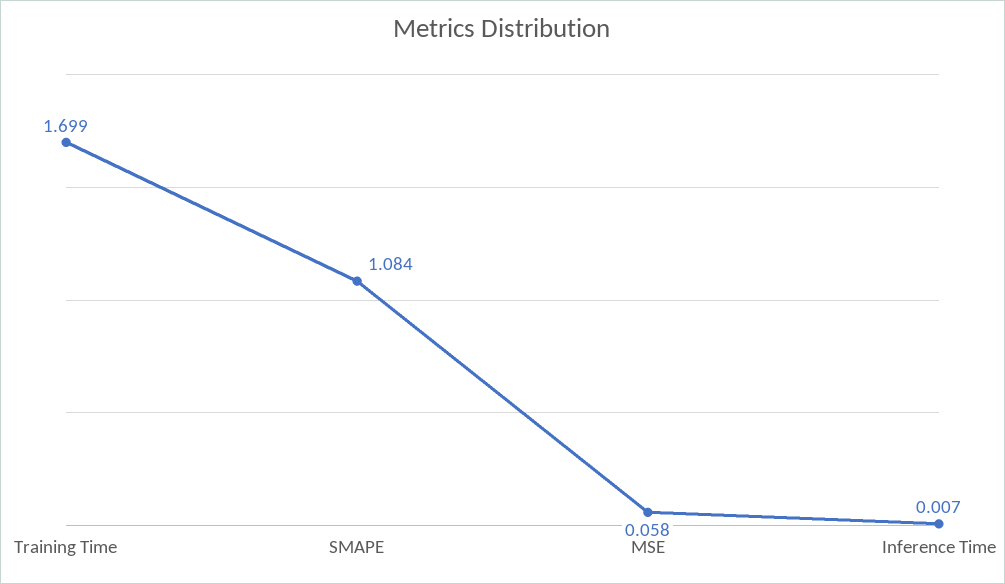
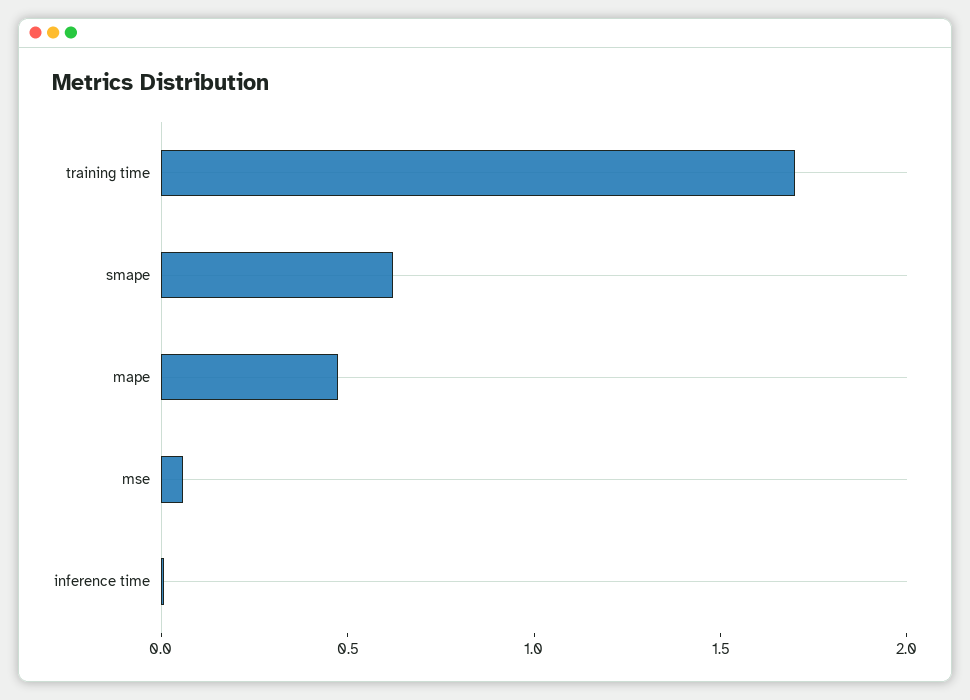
SMAPE: 1.084 -> 0.6
mape: none -> 0.5

